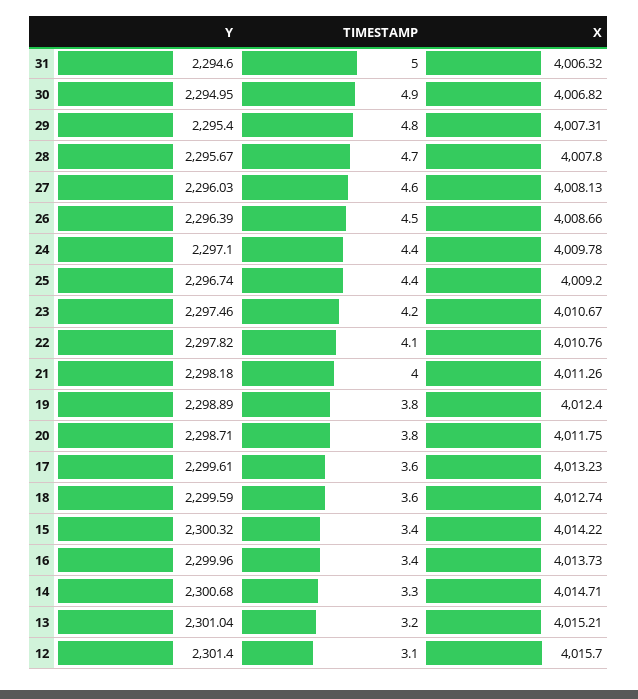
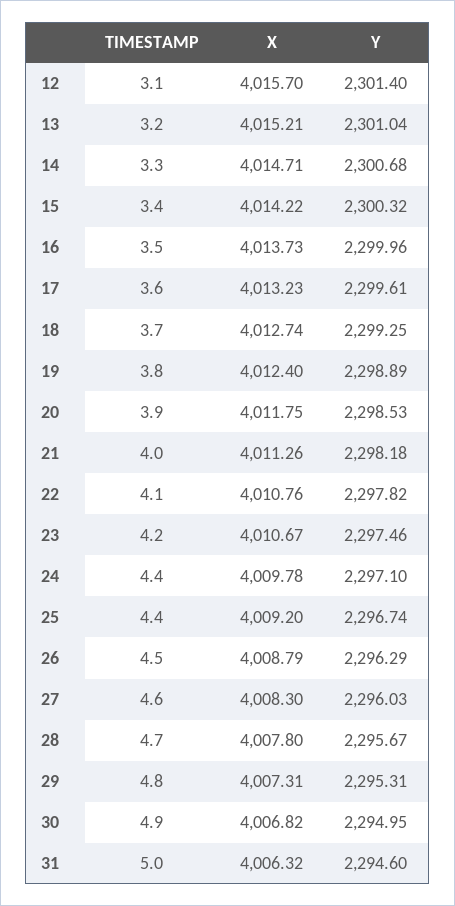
Y, 29: 2295.4 -> 2295.31
X, 27: 4008.13 -> 4008.3
Y, 26: 2296.39 -> 2296.29
X, 26: 4008.66 -> 4008.79
Y, 20: 2298.71 -> 2298.53
TIMESTAMP, 20: 3.8 -> 3.9
Y, 18: 2299.59 -> 2299.25
TIMESTAMP, 18: 3.6 -> 3.7
TIMESTAMP, 16: 3.4 -> 3.5

